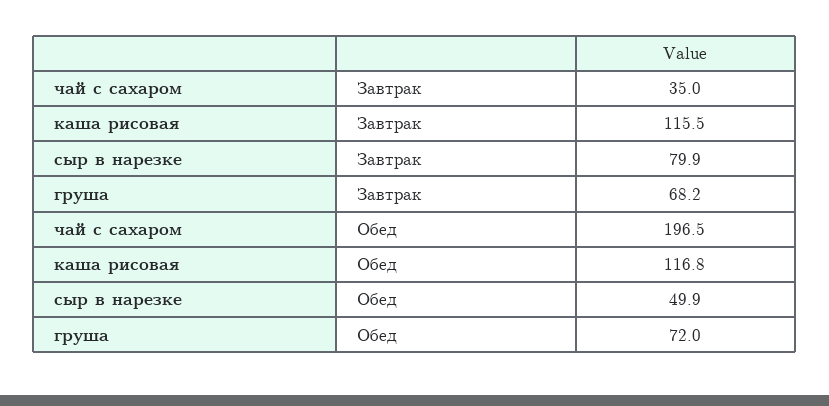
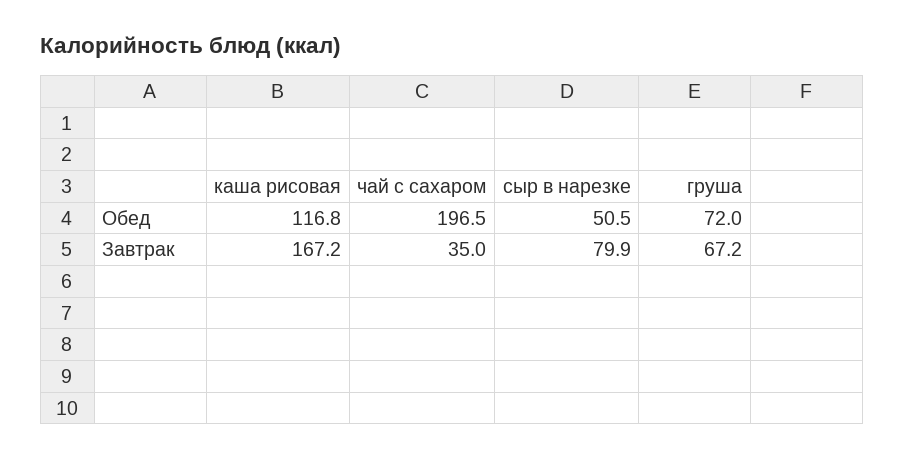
каша рисовая, Завтрак: 115.5 -> 167.2
груша, Завтрак: 68.2 -> 67.2
сыр в нарезке, Обед: 49.9 -> 50.5

